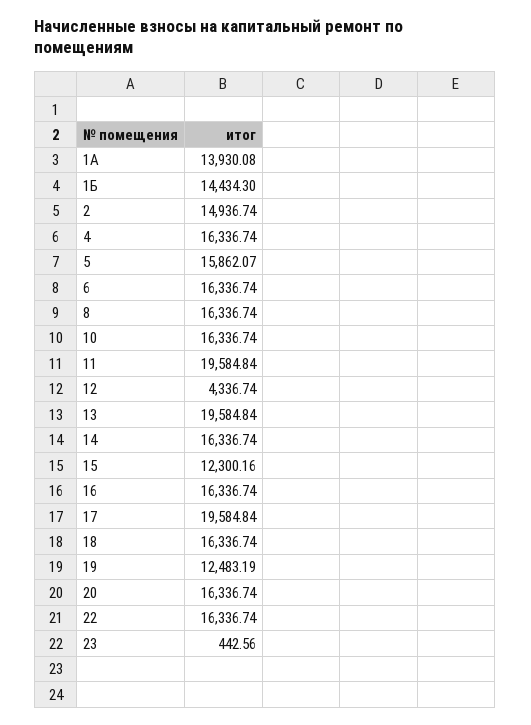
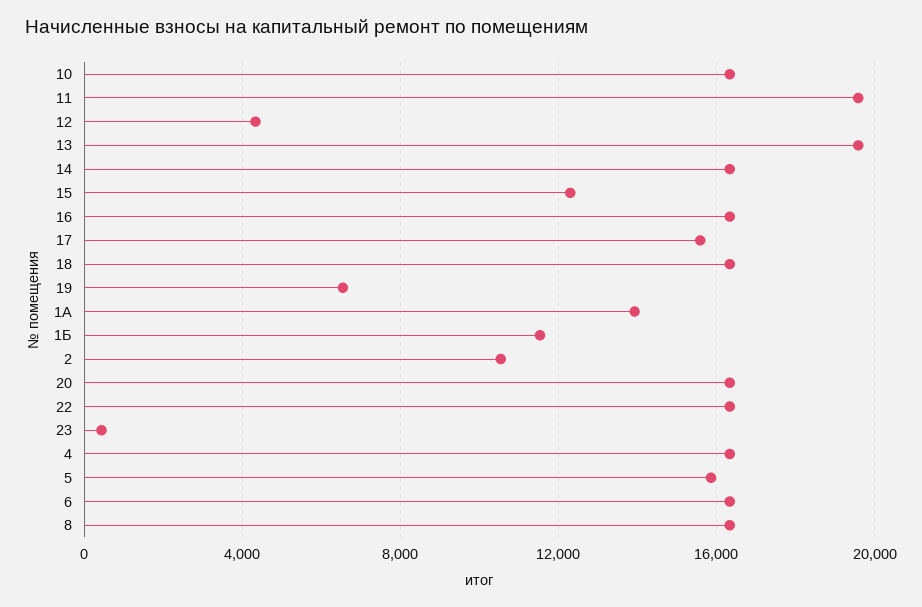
1Б: 14434.3 -> 11500
2: 14936.74 -> 10500
17: 19584.84 -> 15500
19: 12483.19 -> 6500

